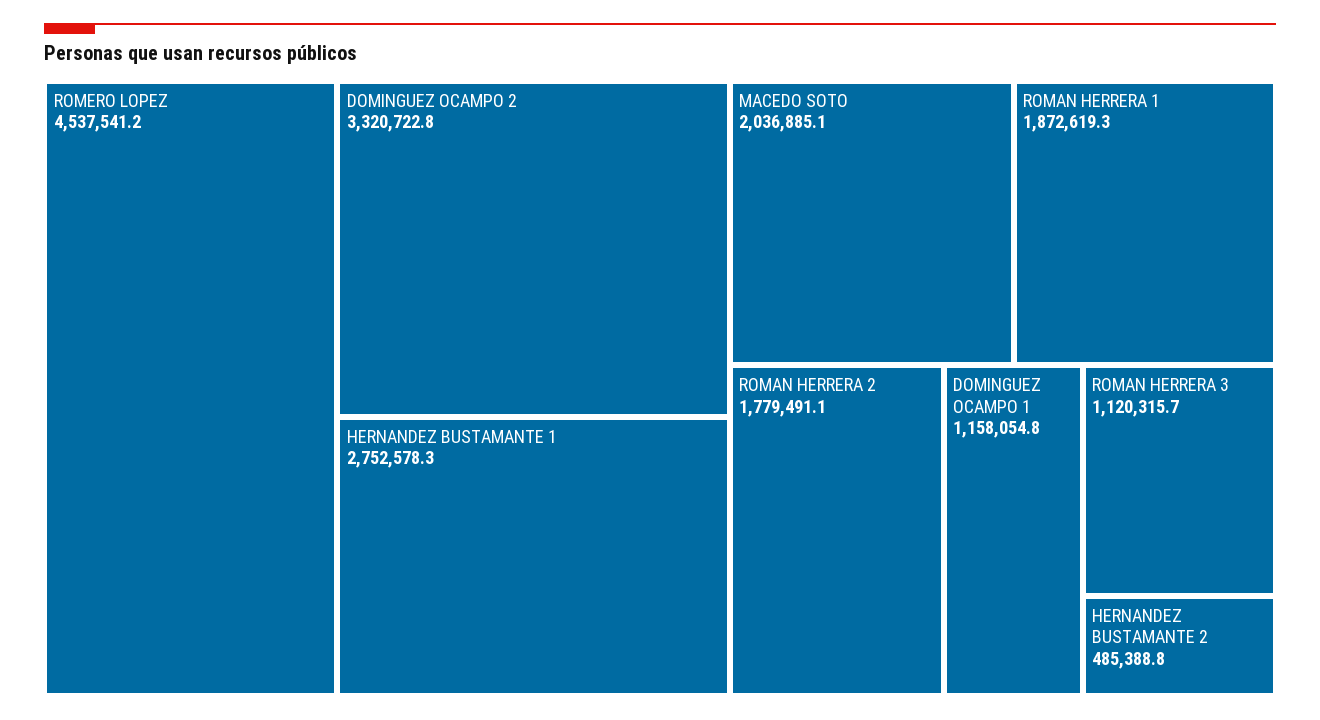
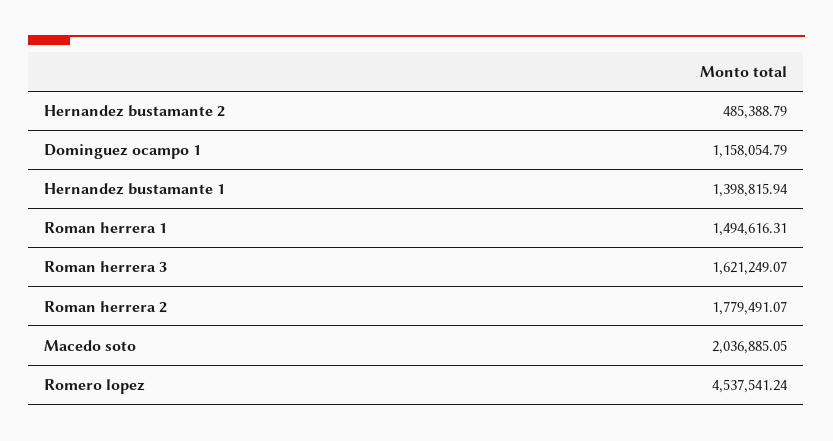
DOMINGUEZ OCAMPO 2: 3320722.8 -> none
HERNANDEZ BUSTAMANTE 1: 2752578.3 -> 1398815.94
ROMAN HERRERA 1: 1872619.3 -> 1494616.31
ROMAN HERRERA 3: 1120315.7 -> 1621249.07

